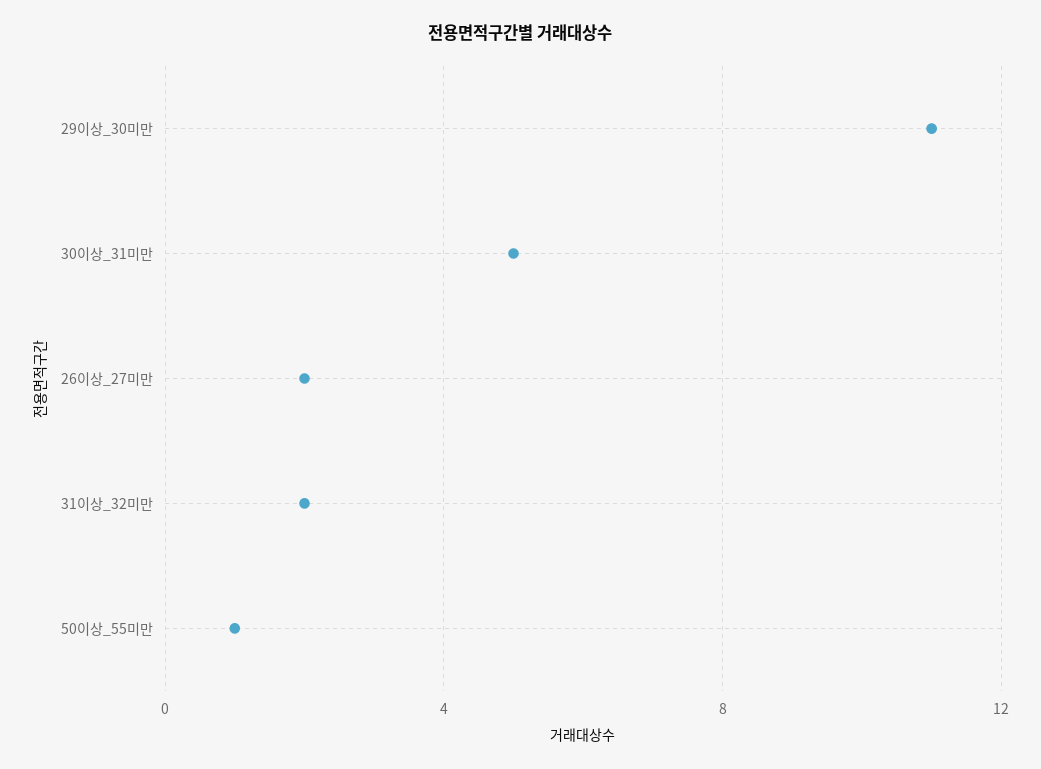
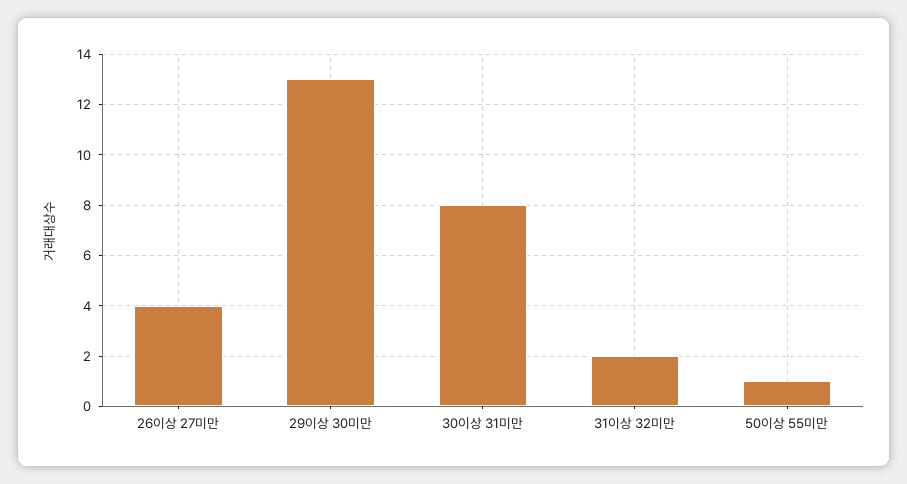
29이상_30미만: 11 -> 13
30이상_31미만: 5 -> 8
26이상_27미만: 2 -> 4

